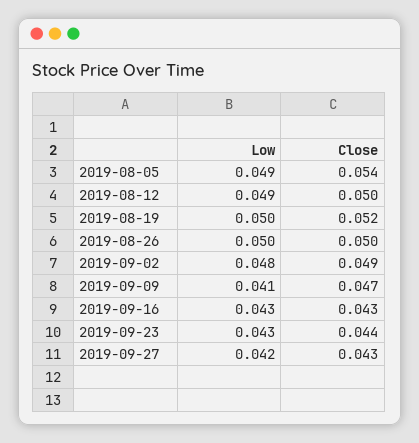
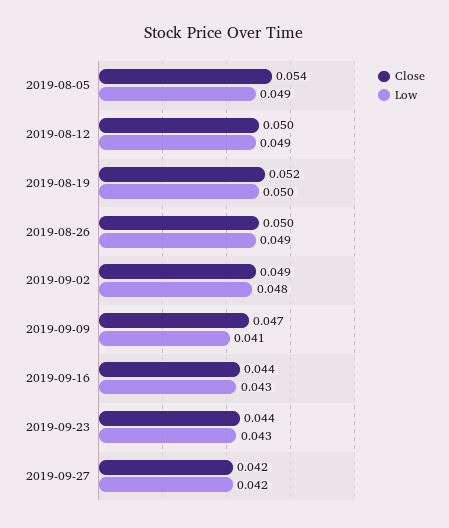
Low, 2019-08-26: 0.05 -> 0.049
Close, 2019-09-16: 0.043 -> 0.044
Close, 2019-09-27: 0.043 -> 0.042

